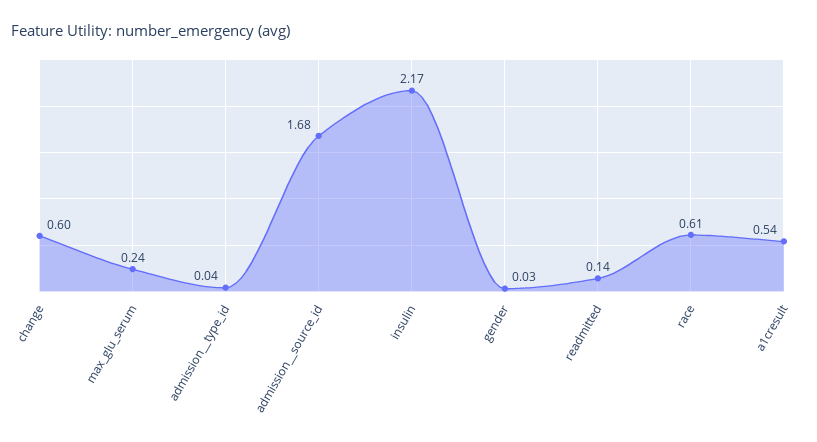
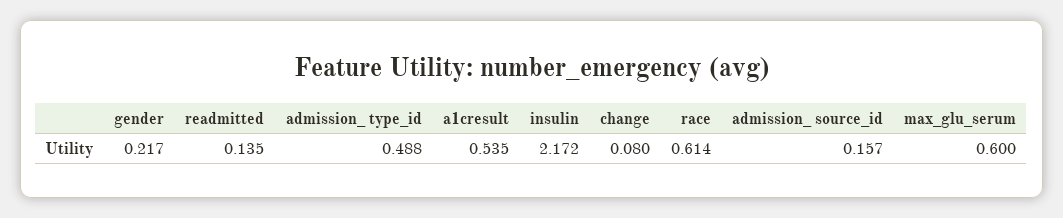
change: 0.6 -> 0.08
max_glu_serum: 0.24 -> 0.6
admission__type_id: 0.04 -> 0.488
admission__source_id: 1.68 -> 0.157
gender: 0.03 -> 0.217

